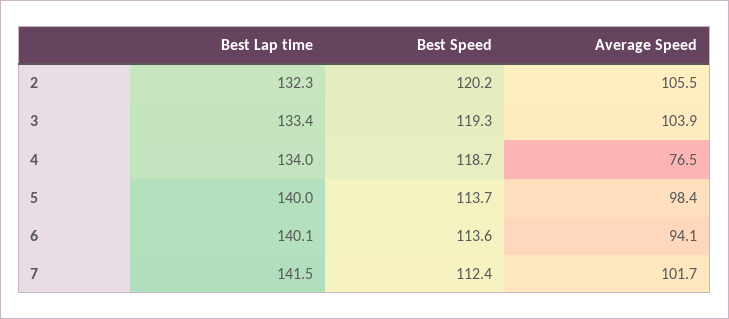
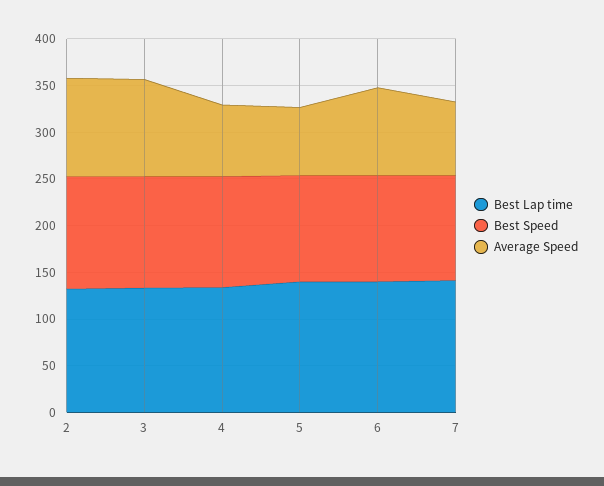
Average Speed, 5: 98.4 -> 70
Average Speed, 7: 101.7 -> 80

